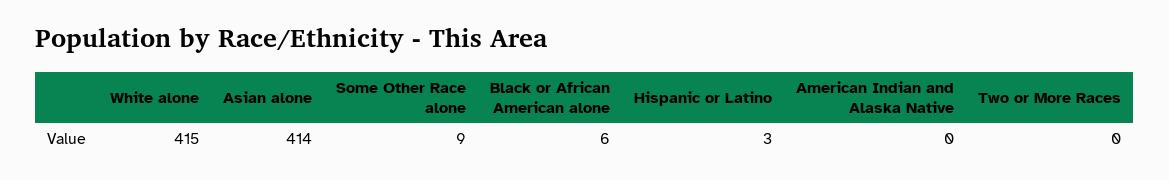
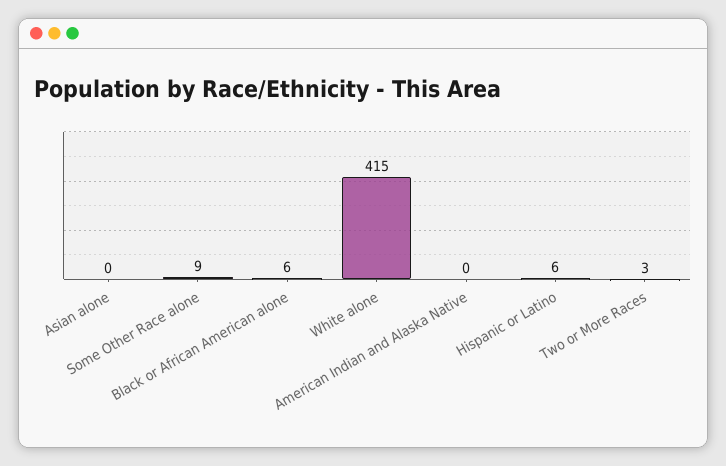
Asian alone: 414 -> 0
Hispanic or Latino: 3 -> 6
Two or More Races: 0 -> 3

